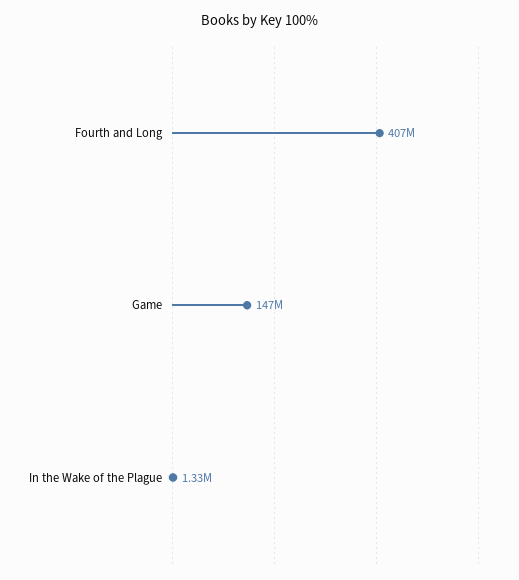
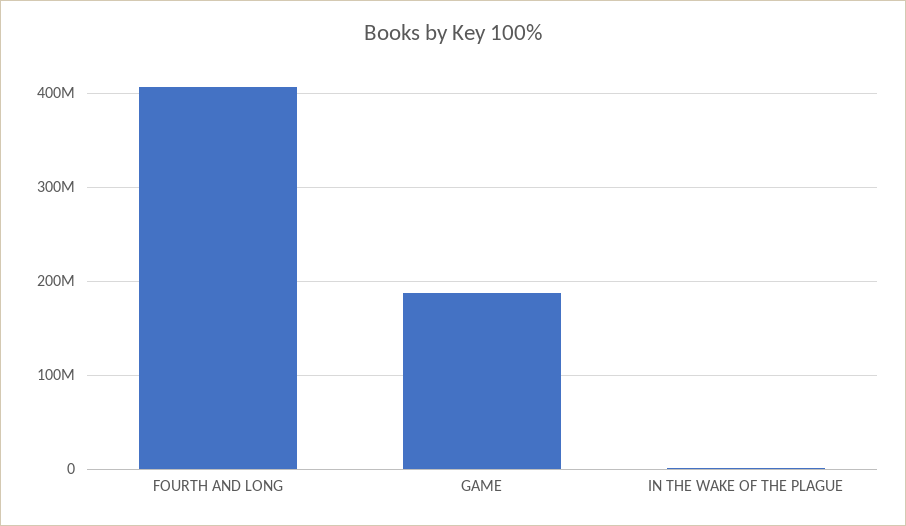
Game: 147000000 -> 190000000

